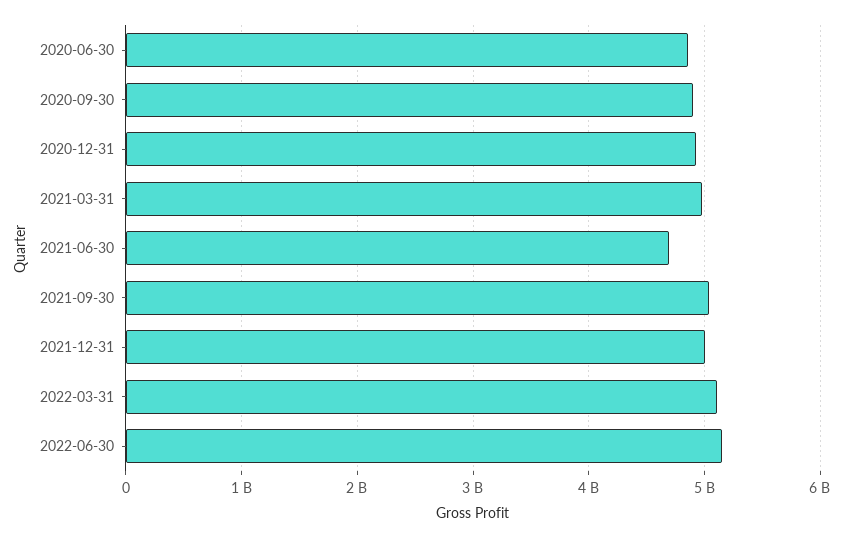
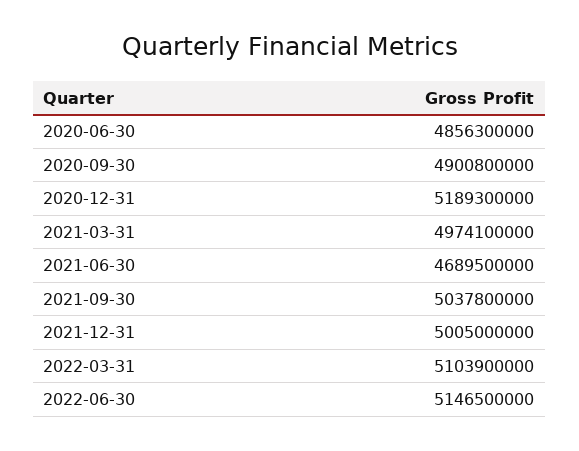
2020-12-31: 4900000000 -> 5189300000

